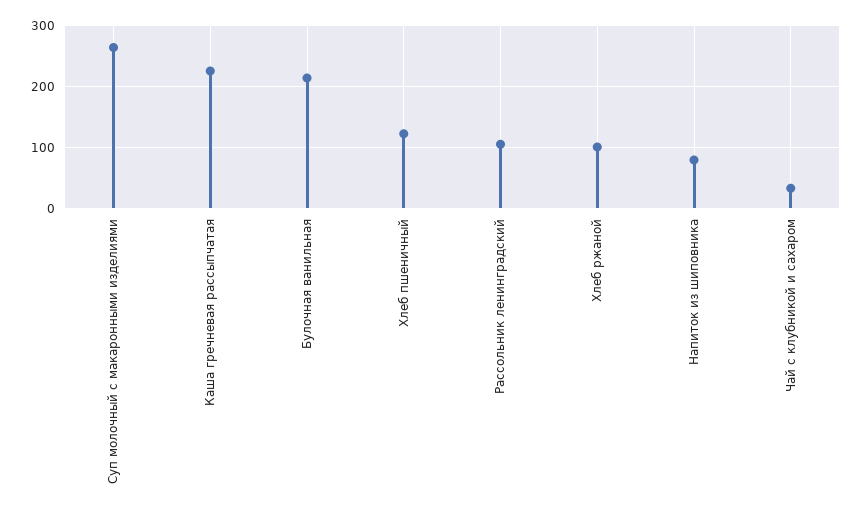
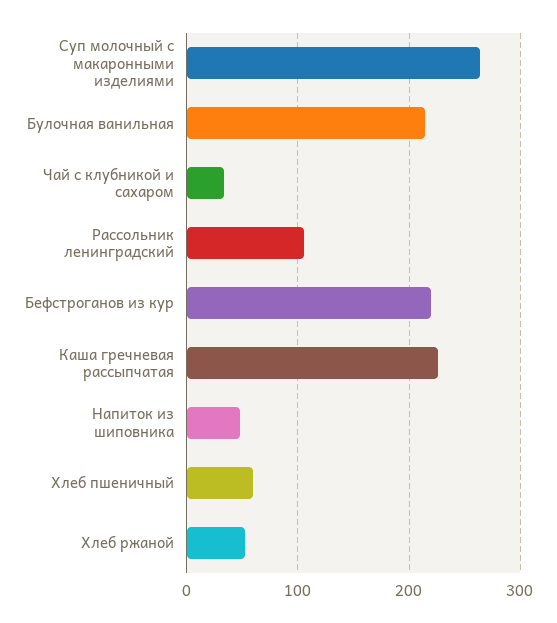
Хлеб пшеничный: 120 -> 60
Хлеб ржаной: 100 -> 50
Напиток из шиповника: 80 -> 50
Бефстроганов из кур: none -> 220

